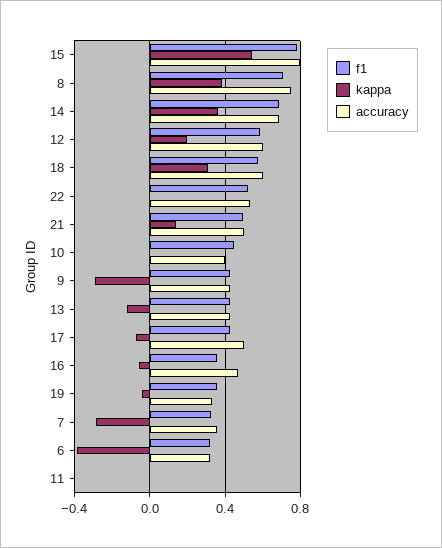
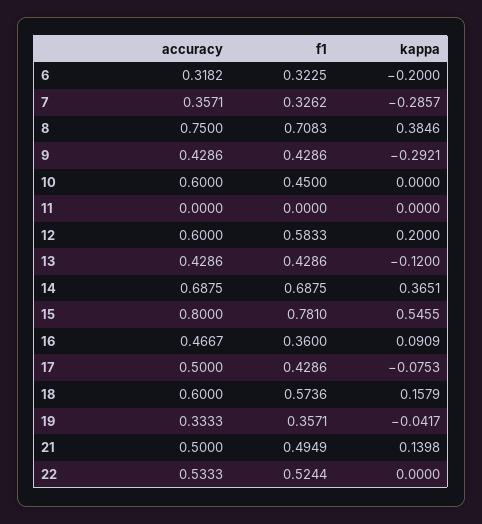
kappa, 18: 0.3 -> 0.1579
accuracy, 10: 0.4 -> 0.6
kappa, 16: -0.05 -> 0.0909
kappa, 6: -0.4 -> -0.2

